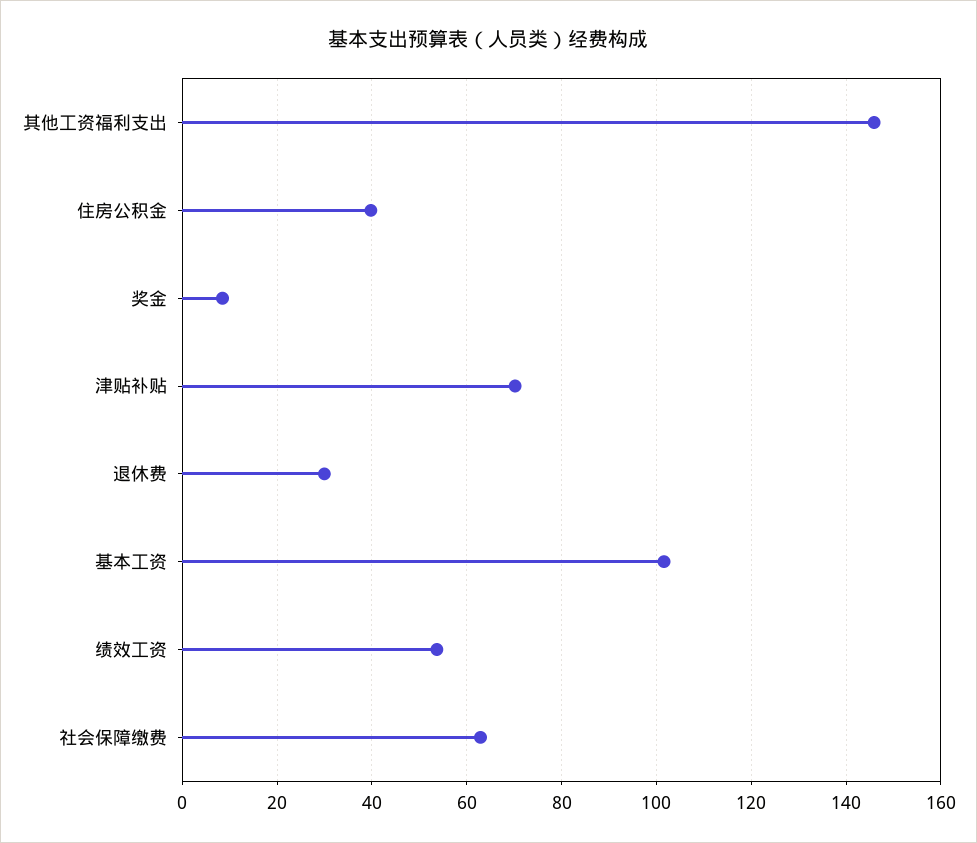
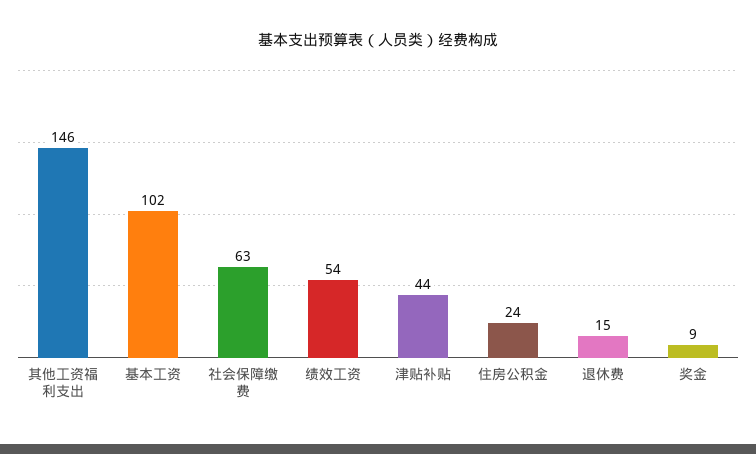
住房公积金: 40 -> 24
津贴补贴: 70 -> 44
退休费: 30 -> 15

